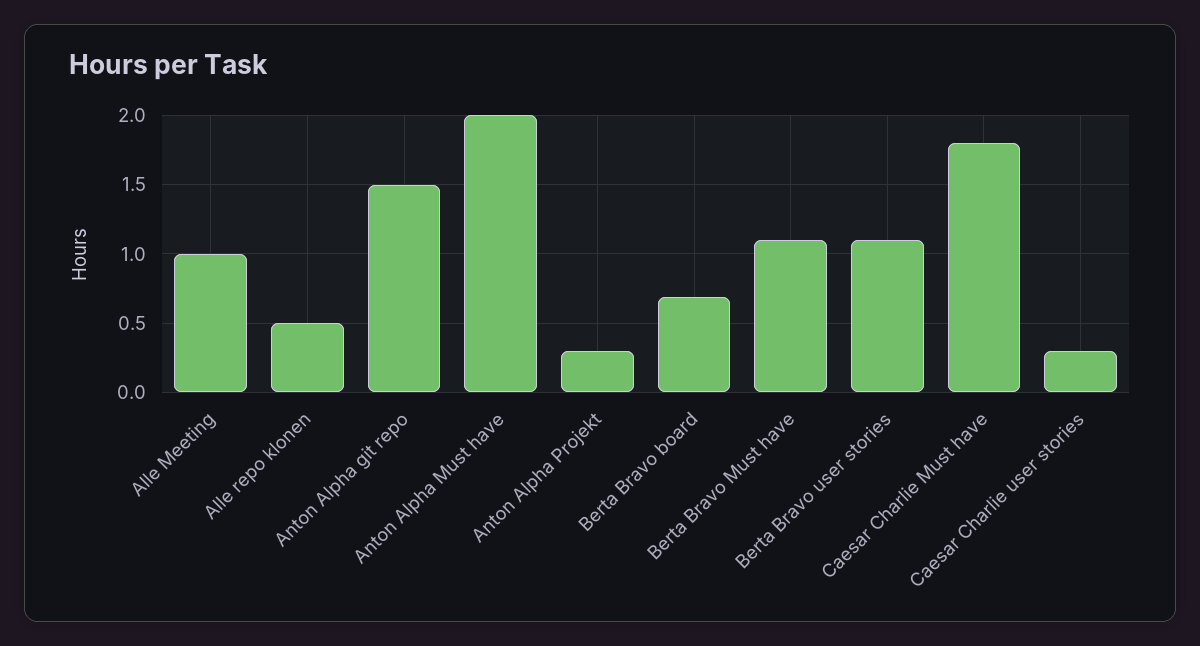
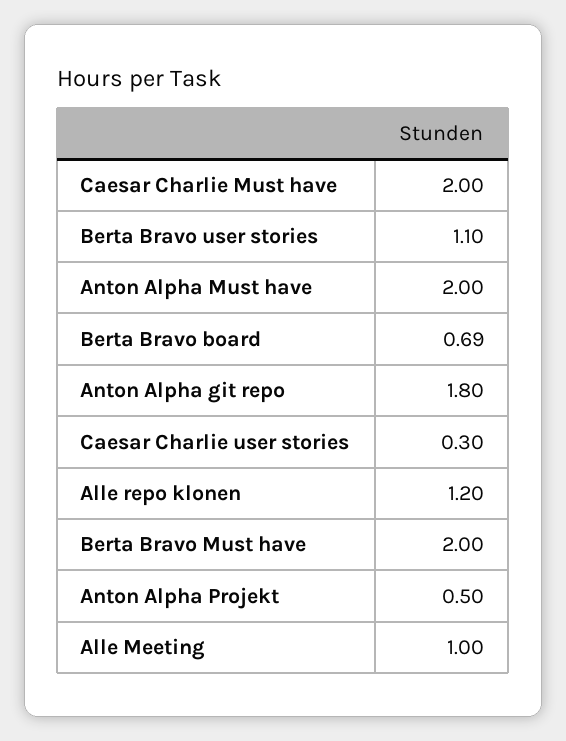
Alle repo klonen: 0.5 -> 1.2
Anton Alpha git repo: 1.5 -> 1.8
Anton Alpha Projekt: 0.3 -> 0.5
Berta Bravo Must have: 1.1 -> 2
Caesar Charlie Must have: 1.8 -> 2

